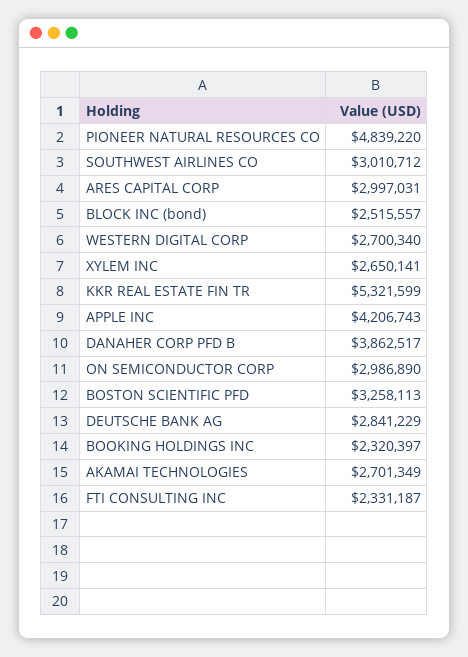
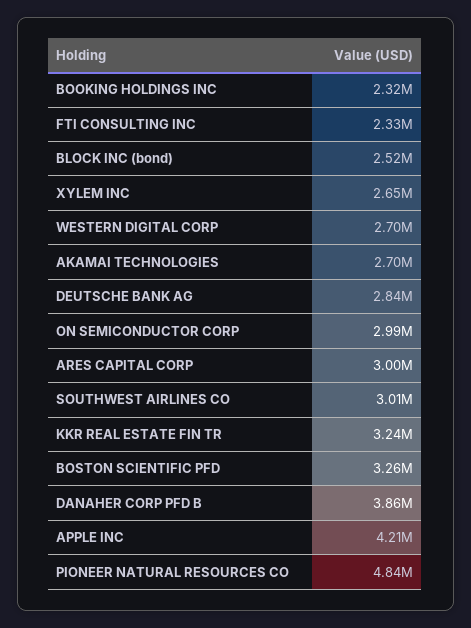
KKR REAL ESTATE FIN TR: 5321599 -> 3240000

